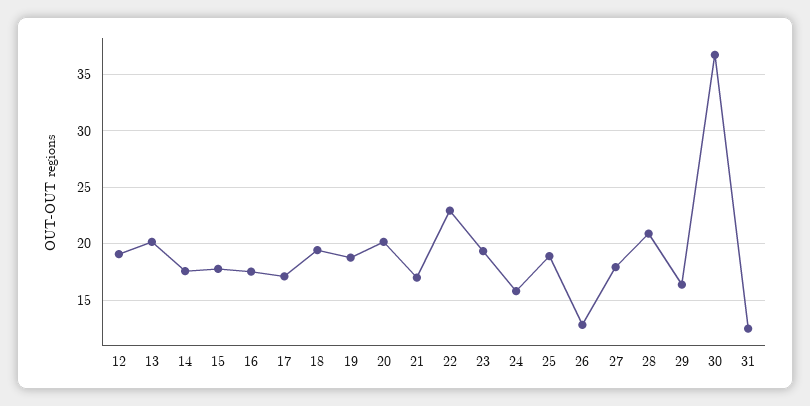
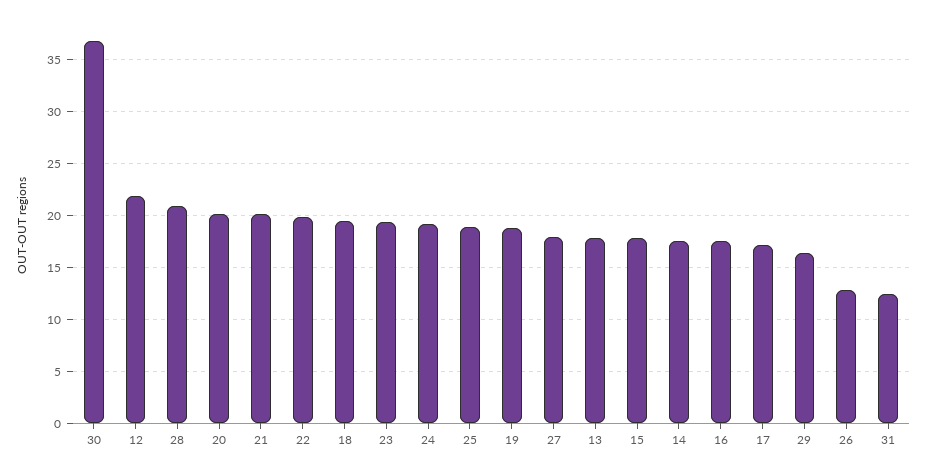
12: 19 -> 22
13: 20 -> 18
21: 17 -> 20
22: 23 -> 20
24: 16 -> 19

